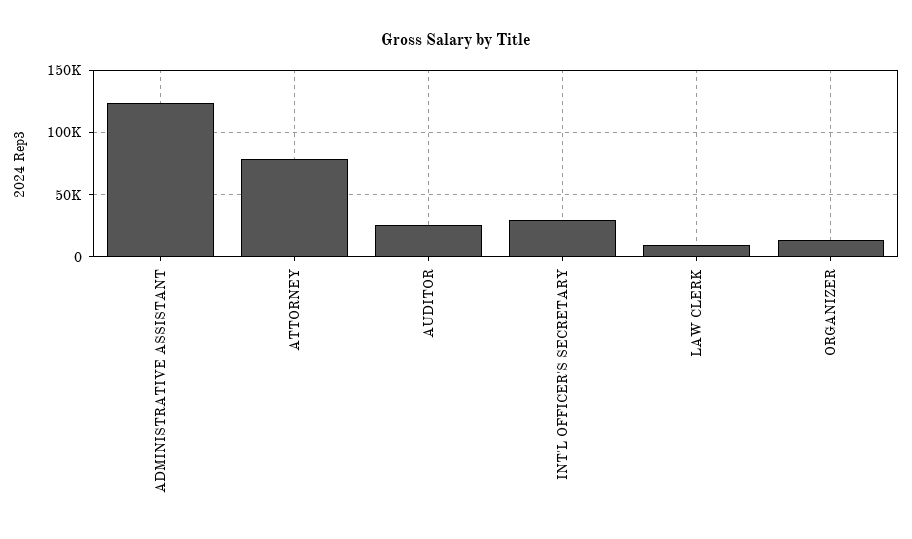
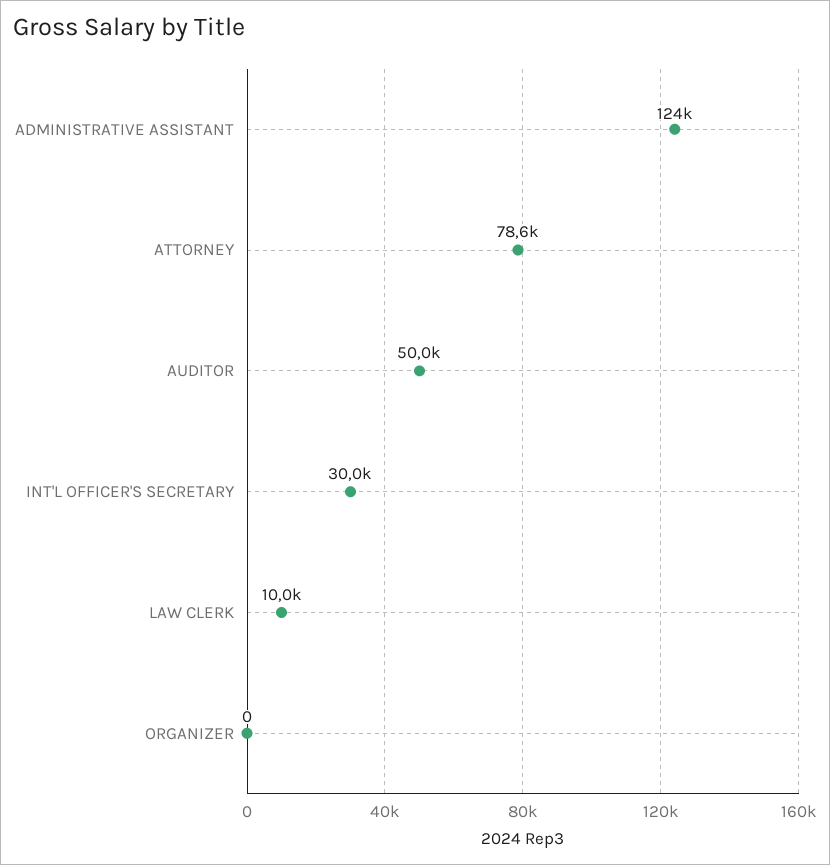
AUDITOR: 25000 -> 50000
ORGANIZER: 15000 -> 0

